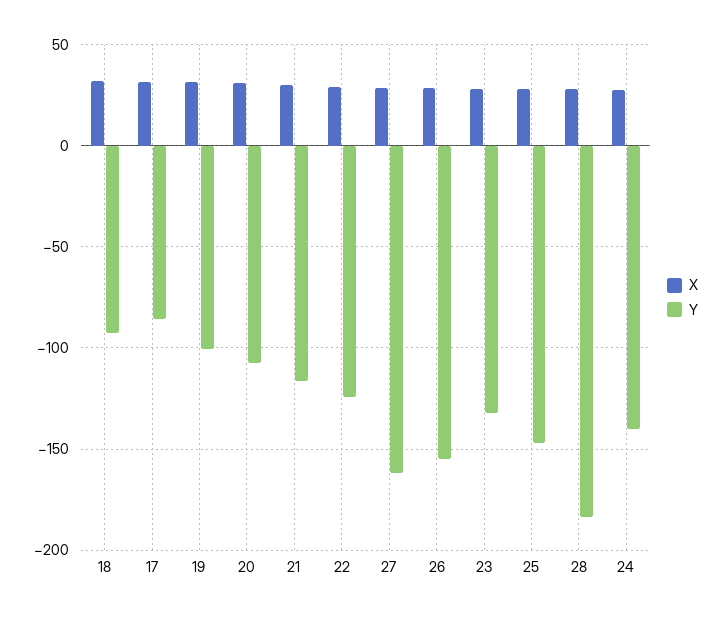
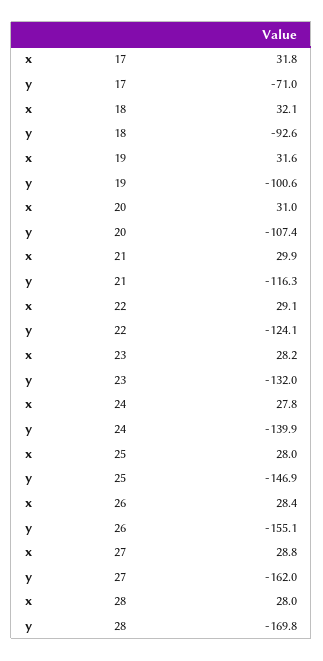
Y, 17: -85 -> -71
Y, 28: -185 -> -169.8

